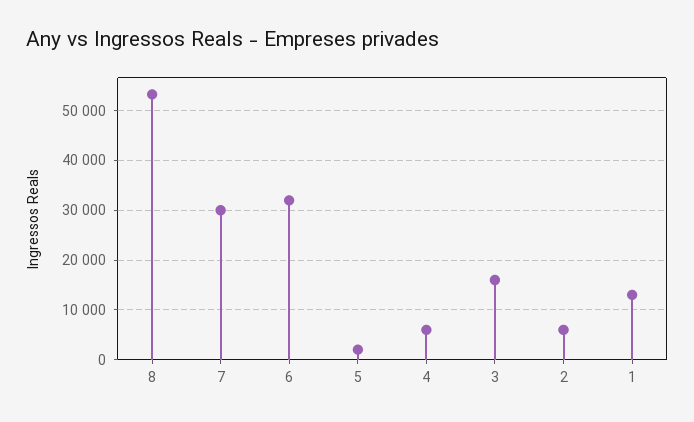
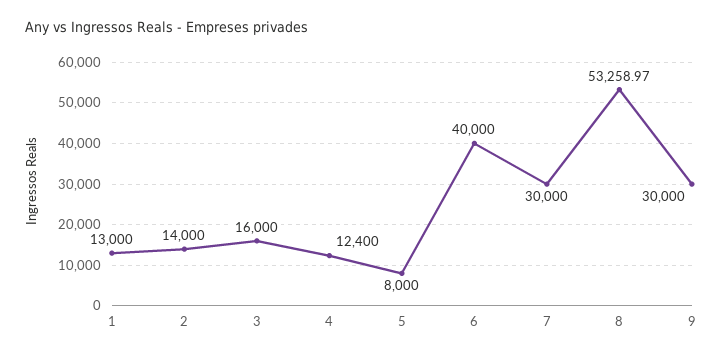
6: 32000 -> 40000
5: 2000 -> 8000
4: 6000 -> 12400
2: 6000 -> 14000
9: none -> 30000

